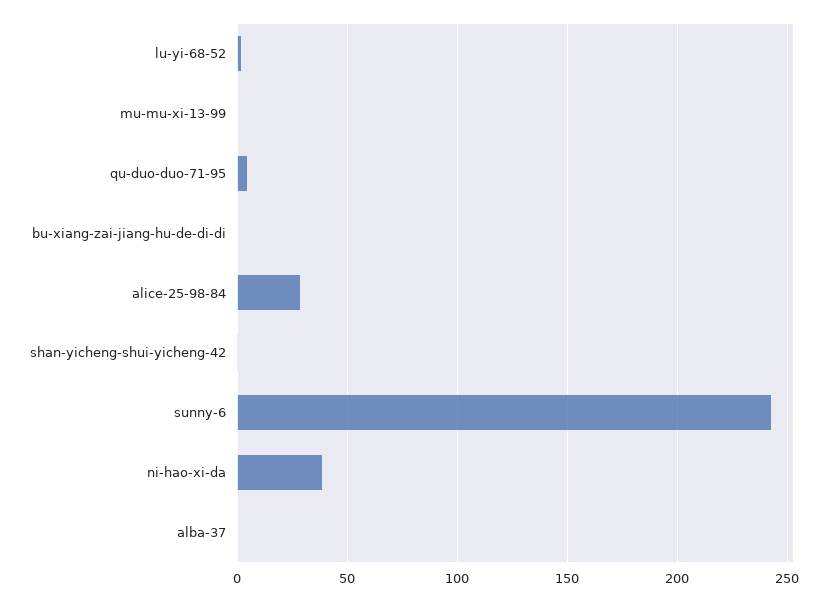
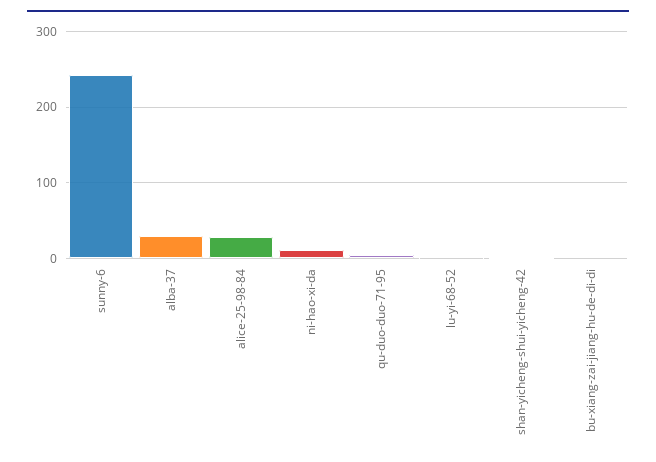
mu-mu-xi-13-99: 0 -> none
ni-hao-xi-da: 40 -> 10
alba-37: 0 -> 30

